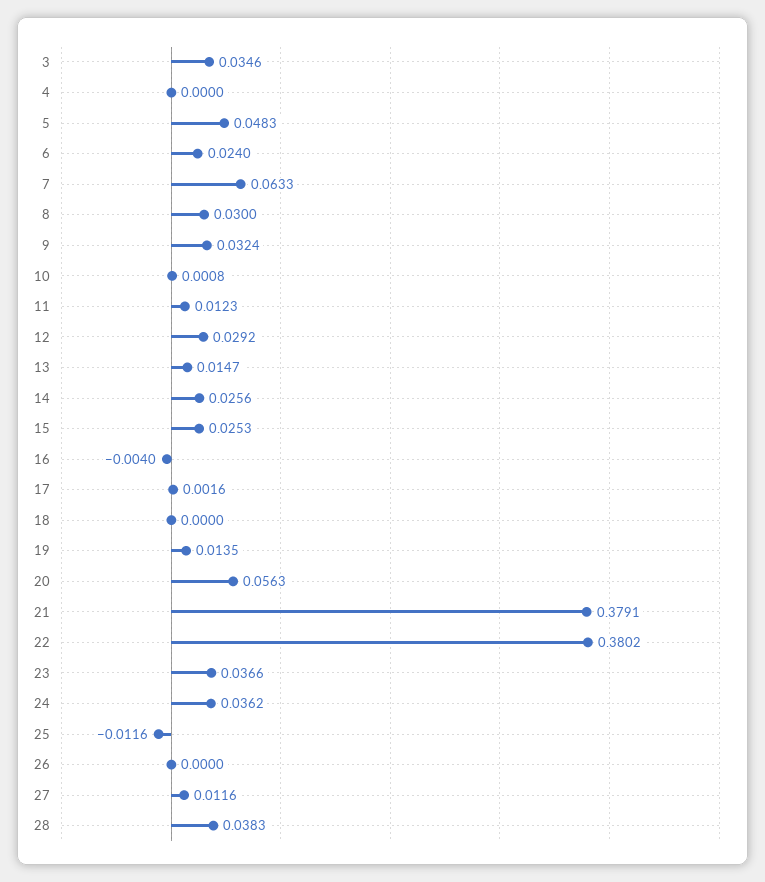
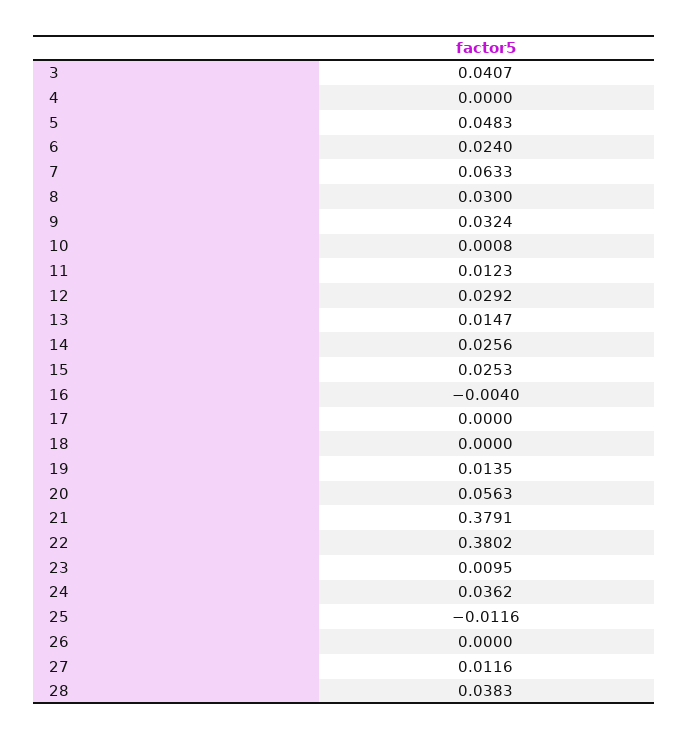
3: 0.0346 -> 0.0407
17: 0.0016 -> 0
23: 0.0366 -> 0.0095

